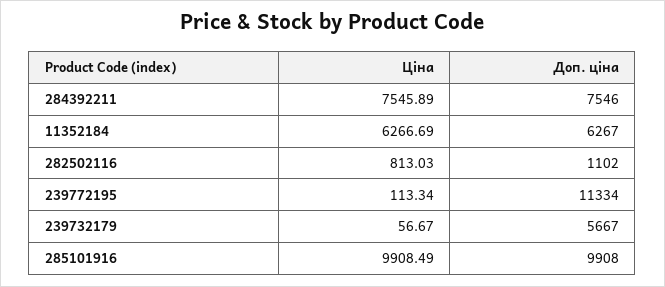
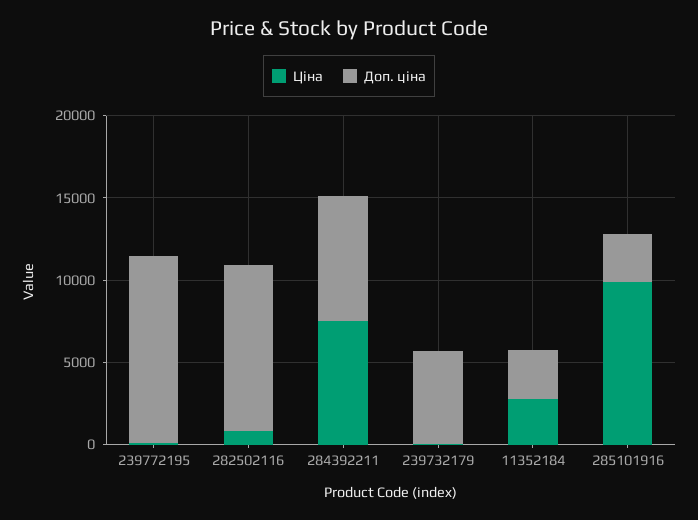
Ціна, 11352184: 6266.69 -> 3000
Доп. ціна, 11352184: 6267 -> 3000
Доп. ціна, 282502116: 1102 -> 10000
Доп. ціна, 285101916: 9908 -> 3000

